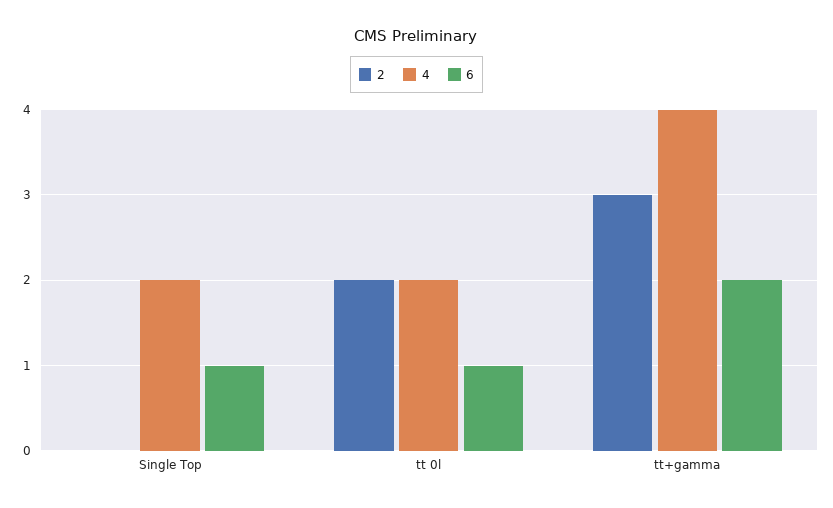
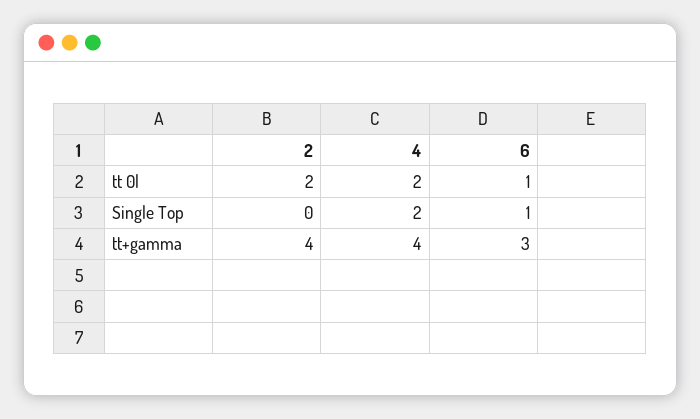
2, tt+gamma: 3 -> 4
6, tt+gamma: 2 -> 3

